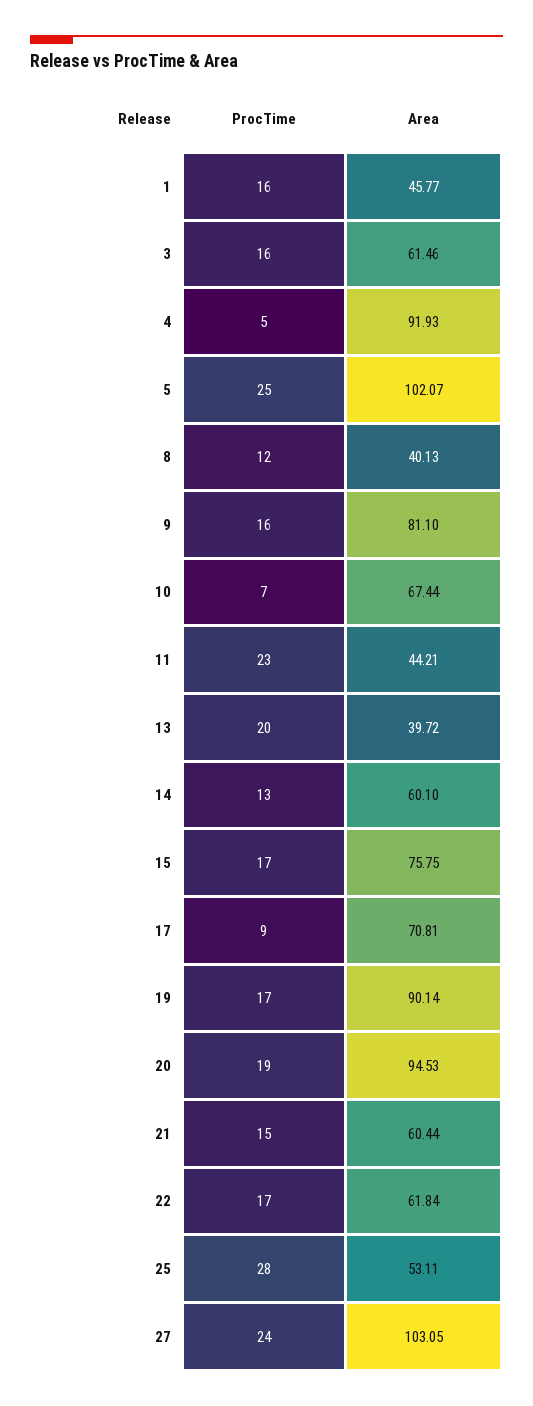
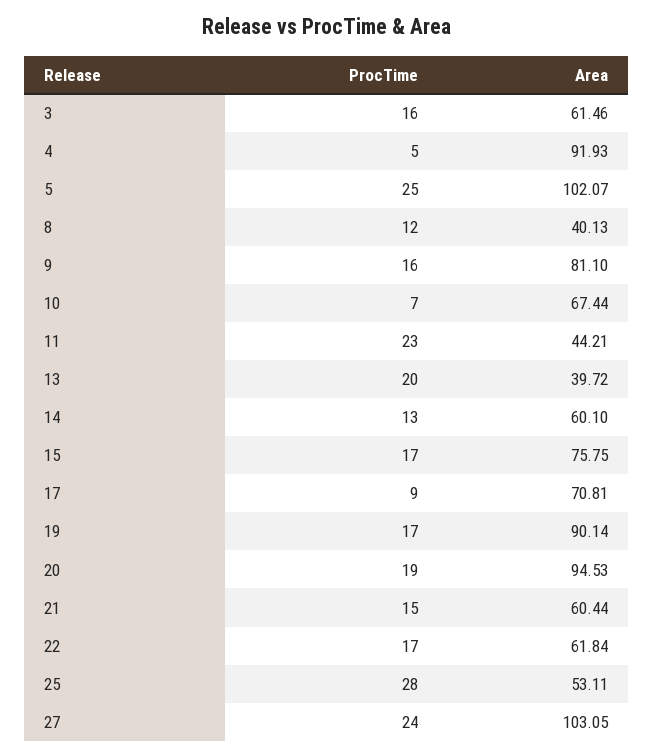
ProcTime, 1: 16 -> none
Area, 1: 45.77 -> none

